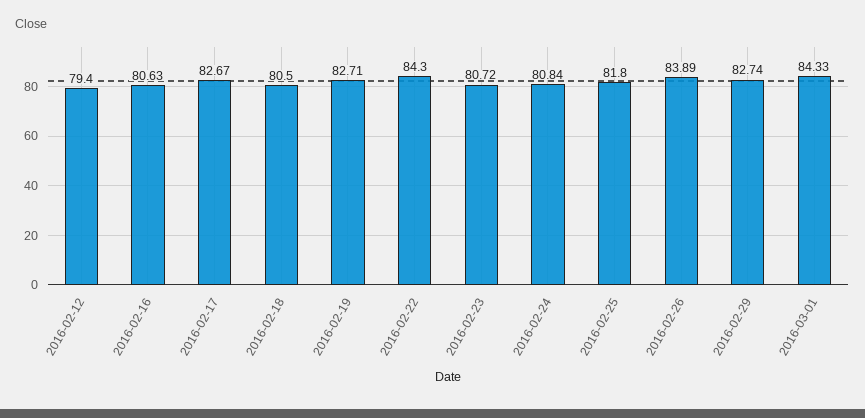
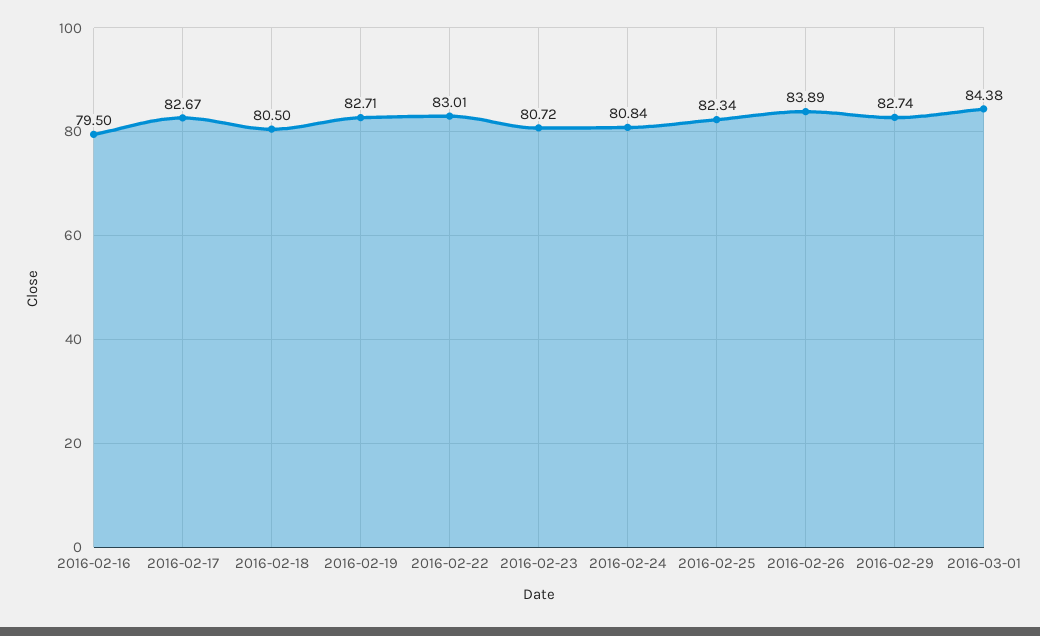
2016-02-12: 79.4 -> none
2016-02-16: 80.63 -> 79.5
2016-02-22: 84.3 -> 83.01
2016-02-25: 81.8 -> 82.34
2016-03-01: 84.33 -> 84.38

